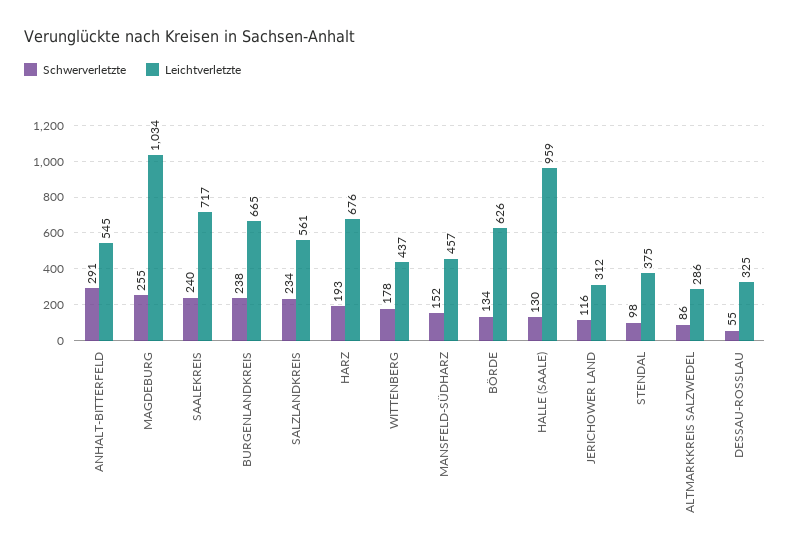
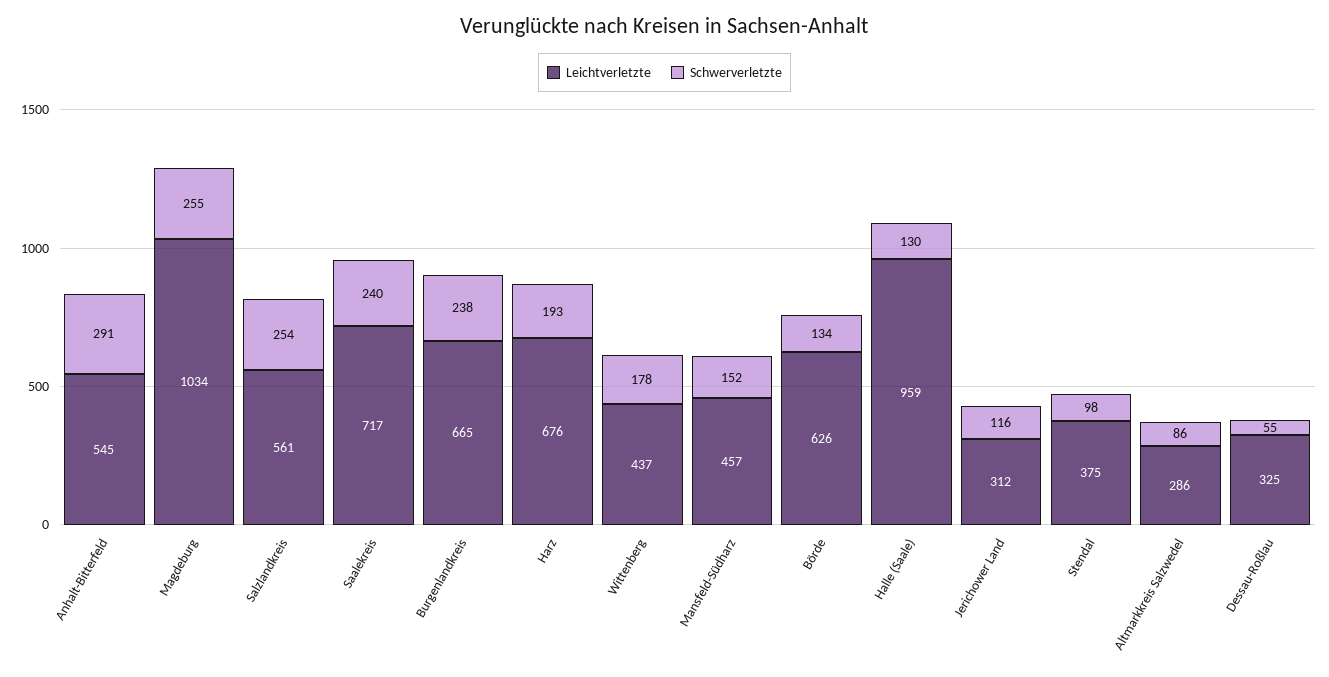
Schwerverletzte, SALZLANDKREIS: 234 -> 254

